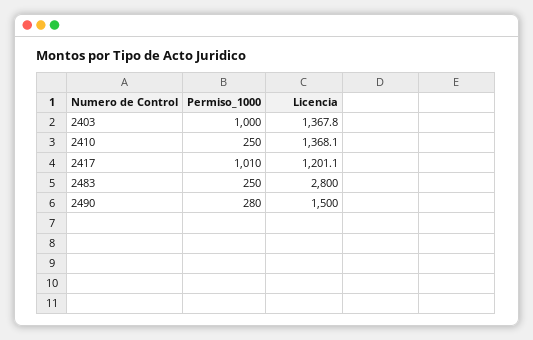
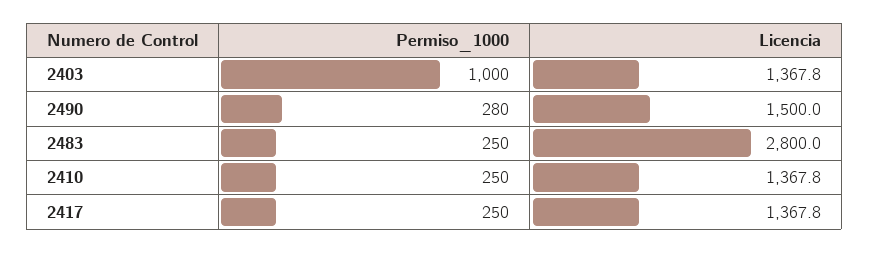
Licencia, 2410: 1368.1 -> 1367.8
Permiso_1000, 2417: 1010 -> 250
Licencia, 2417: 1201.1 -> 1367.8

